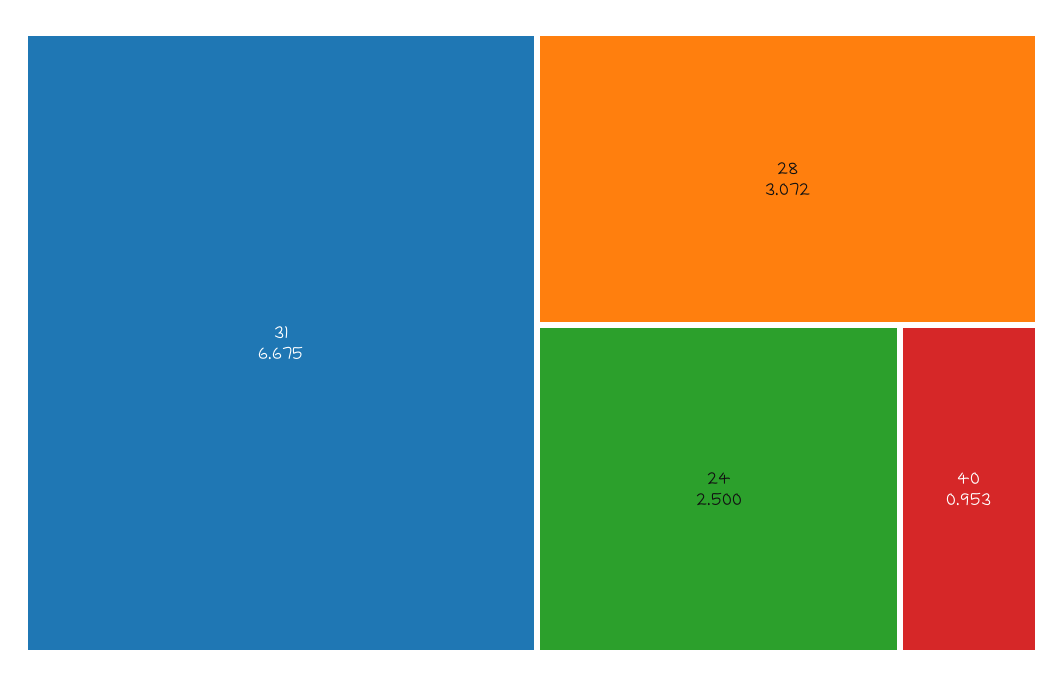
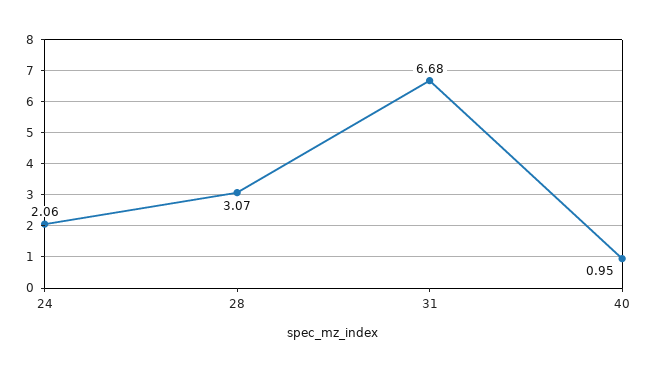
24: 2.5 -> 2.06

